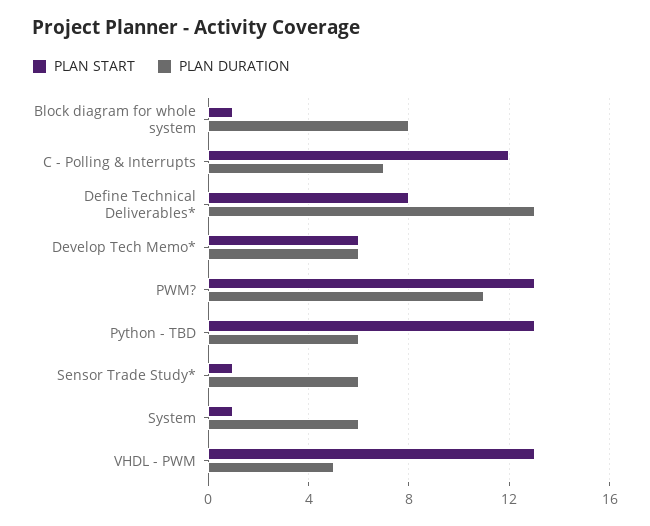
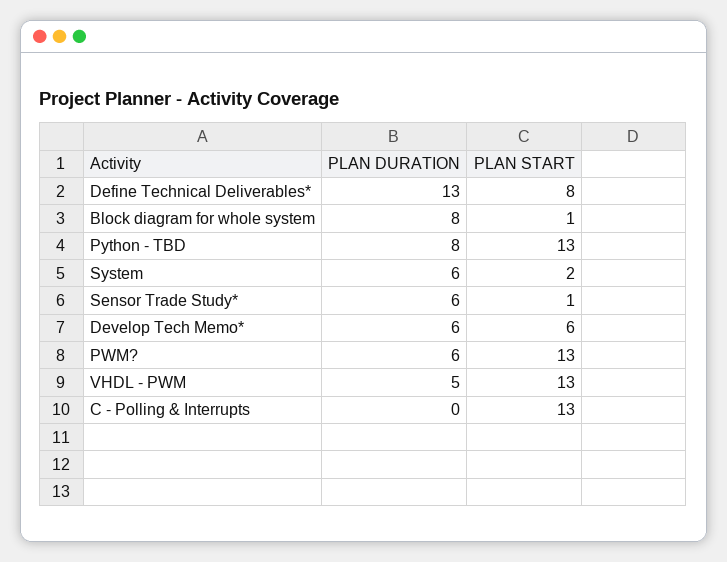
PLAN START, C - Polling & Interrupts: 12 -> 13
PLAN DURATION, C - Polling & Interrupts: 7 -> 0
PLAN DURATION, PWM?: 11 -> 6
PLAN DURATION, Python - TBD: 6 -> 8
PLAN START, System: 1 -> 2

